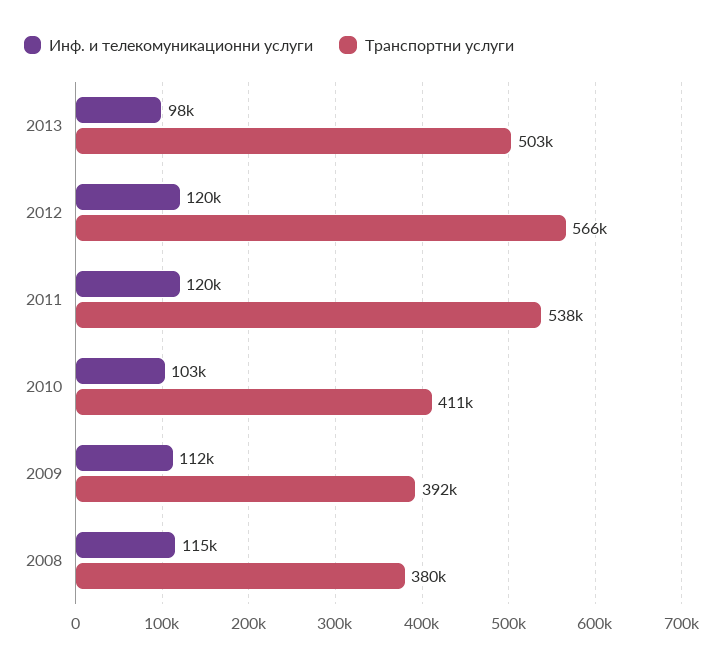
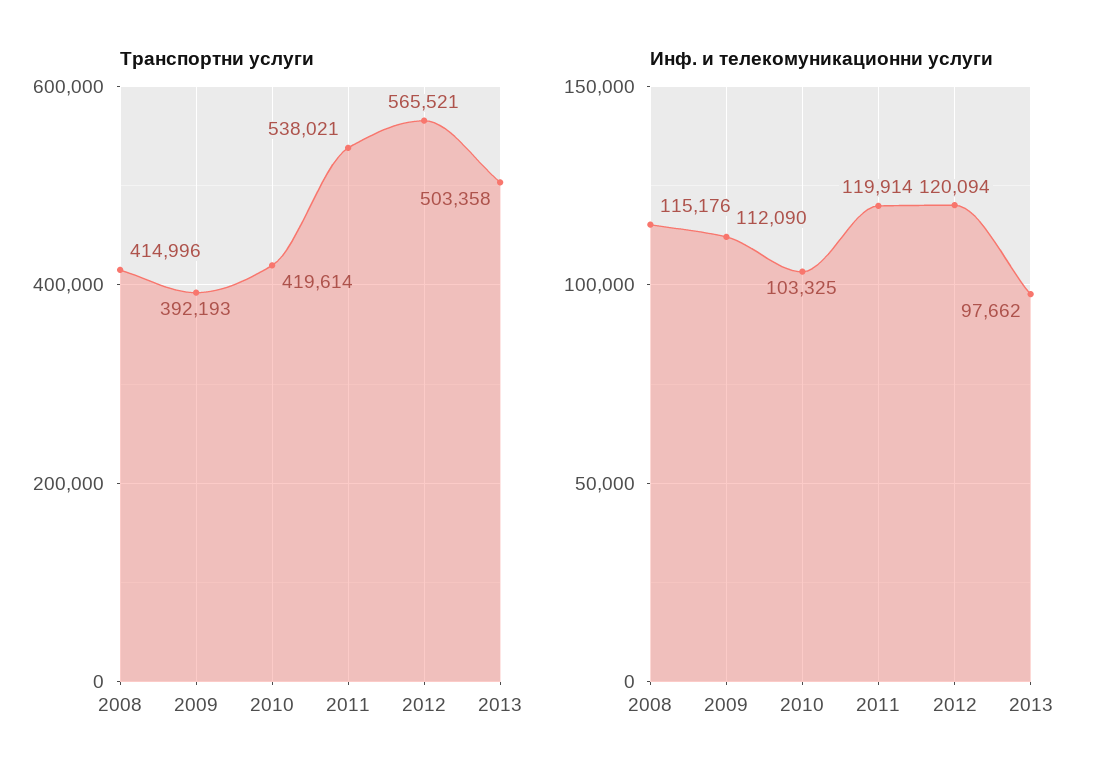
Транспортни услуги, 2010: 411000 -> 419614
Транспортни услуги, 2008: 380000 -> 414996

